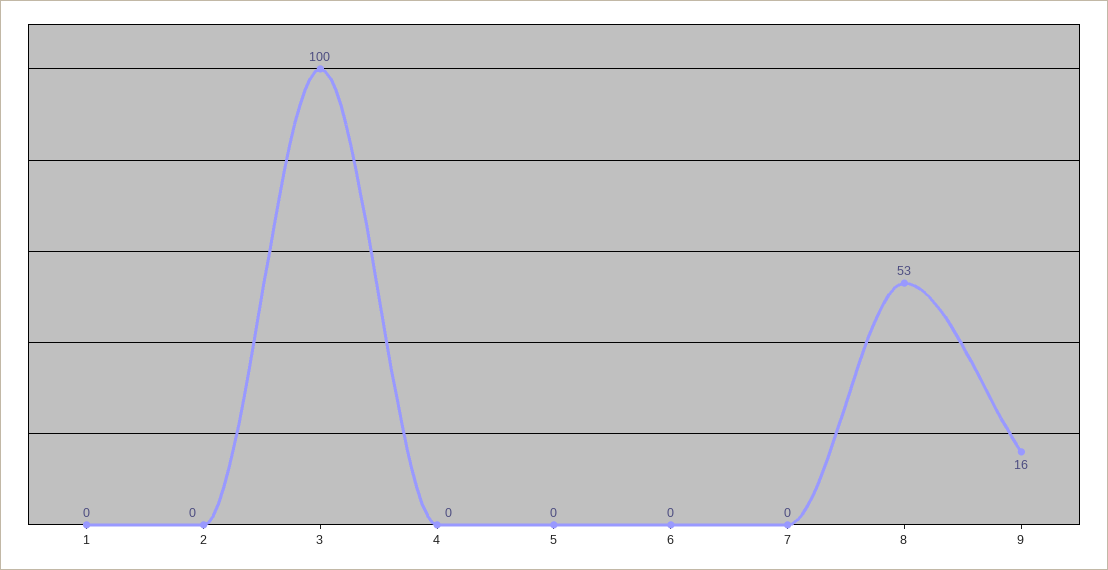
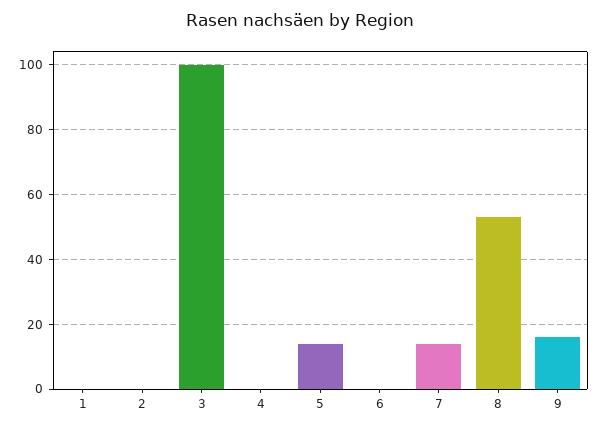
5: 0 -> 15
7: 0 -> 15

